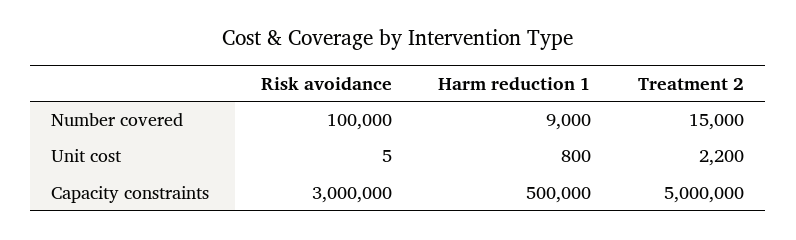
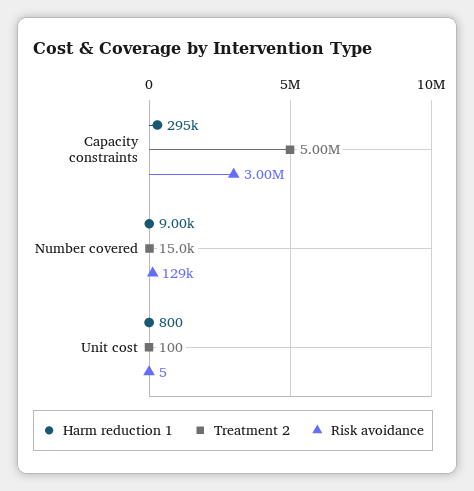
Risk avoidance, Number covered: 100000 -> 129000
Treatment 2, Unit cost: 2200 -> 100
Harm reduction 1, Capacity constraints: 500000 -> 295000

